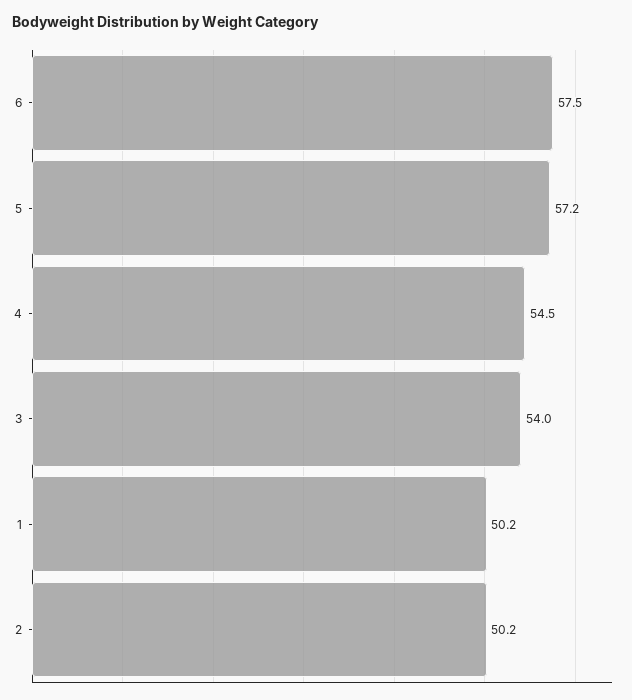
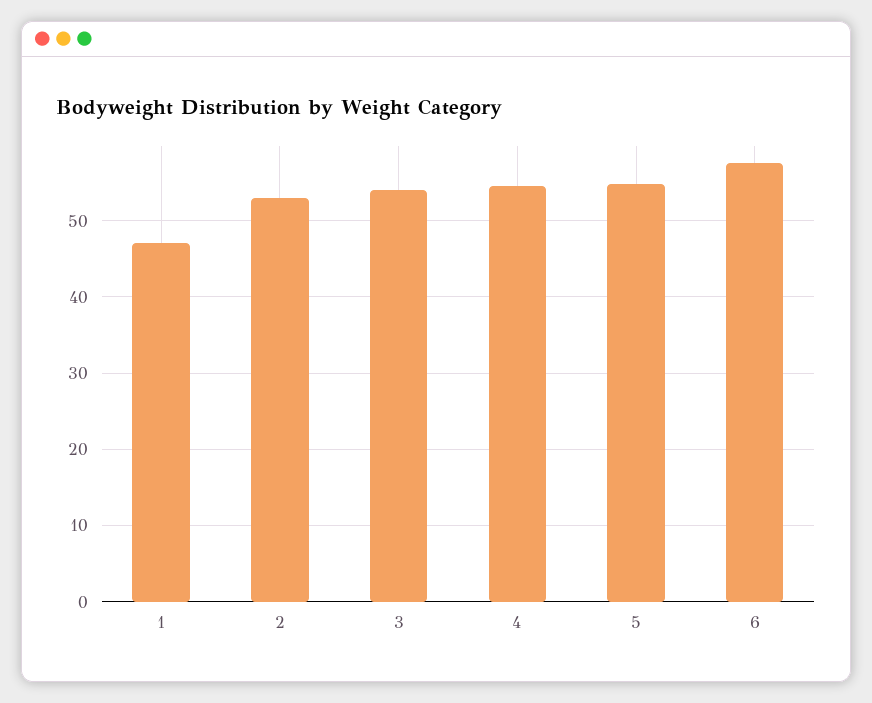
5: 57.2 -> 55
1: 50.2 -> 47
2: 50.2 -> 53

